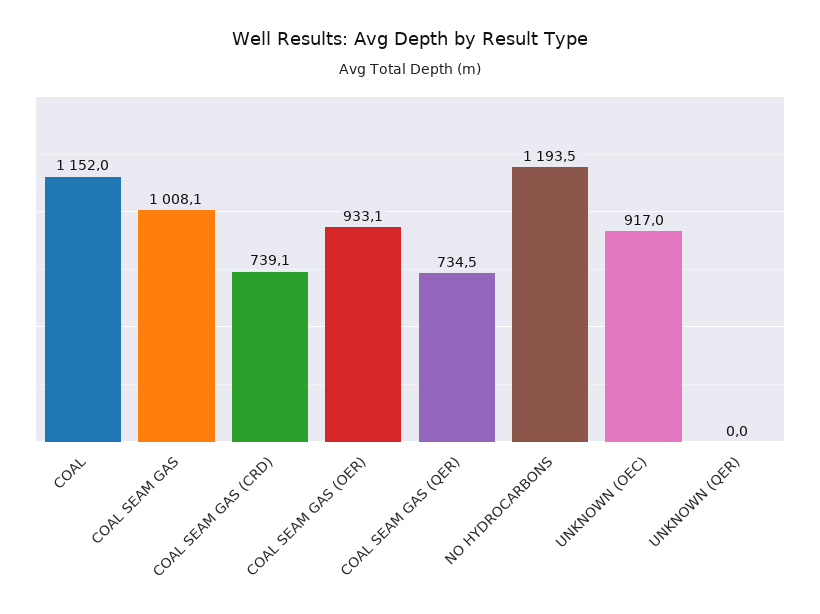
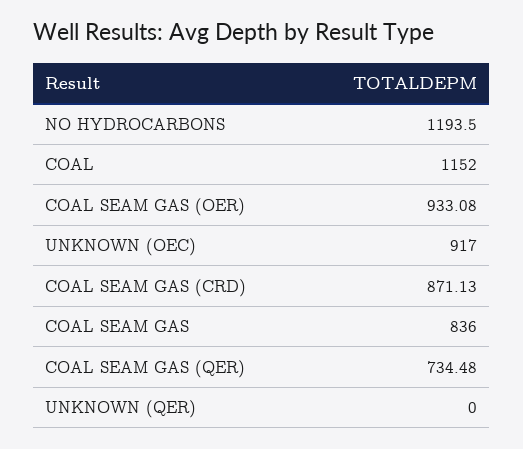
COAL SEAM GAS: 1008.1 -> 836
COAL SEAM GAS (CRD): 739.1 -> 871.13

